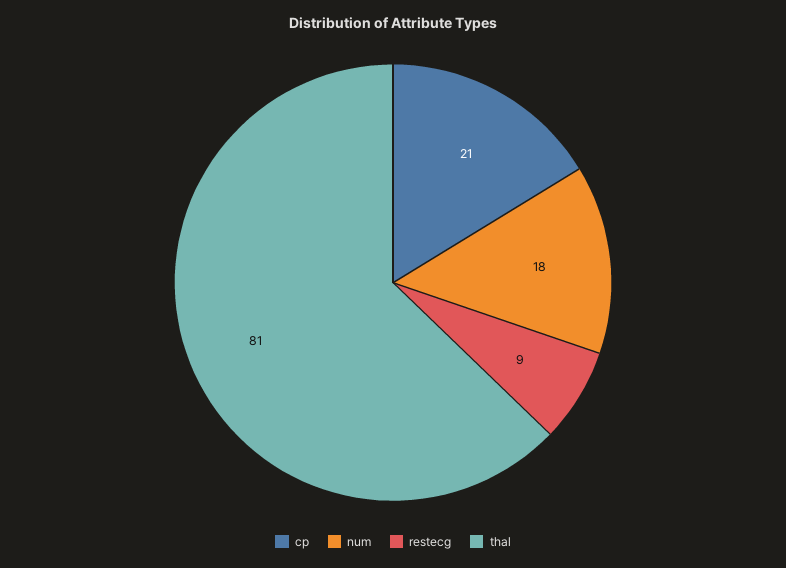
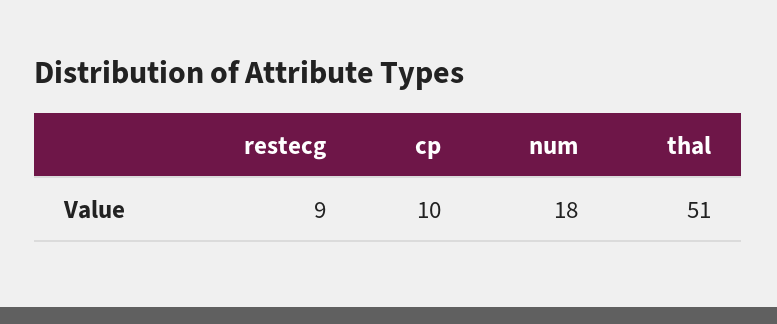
cp: 21 -> 10
thal: 81 -> 51

